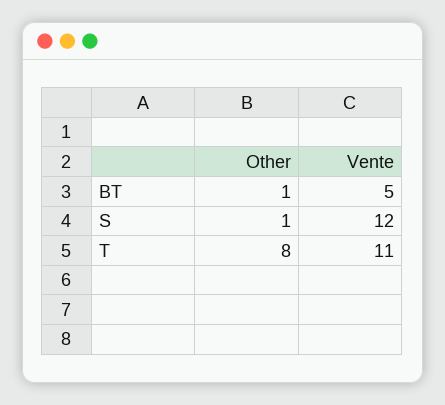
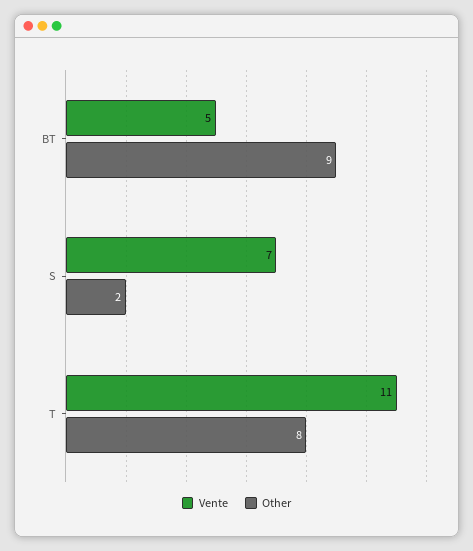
Other, BT: 1 -> 9
Other, S: 1 -> 2
Vente, S: 12 -> 7

